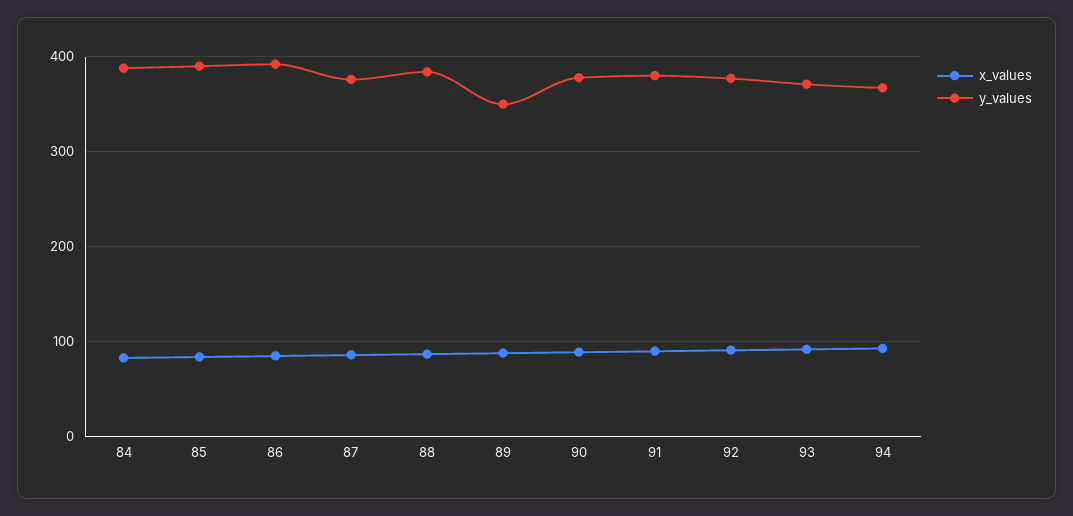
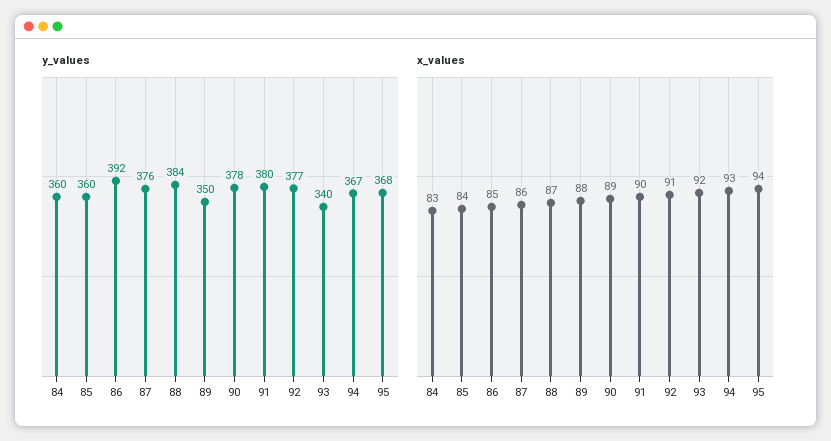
y_values, 84: 390 -> 360
y_values, 85: 390 -> 360
y_values, 93: 370 -> 340
y_values, 95: none -> 368
x_values, 95: none -> 94

